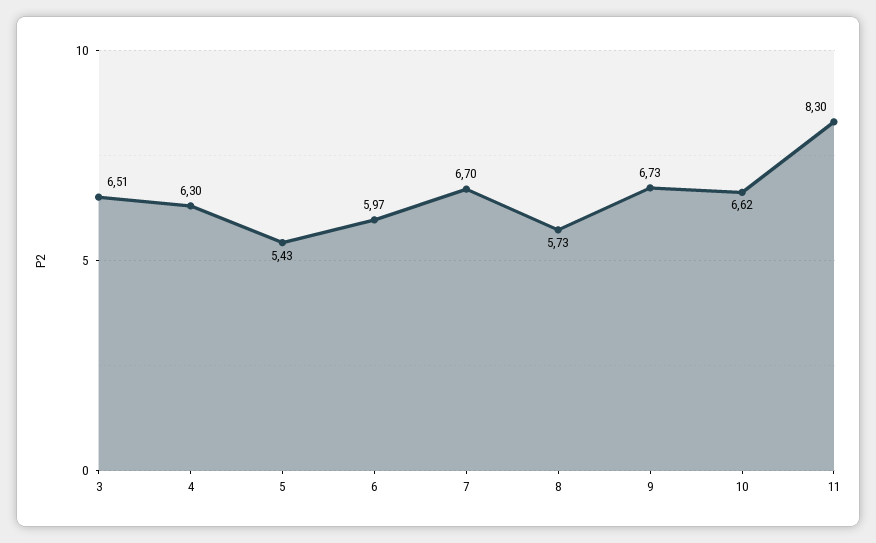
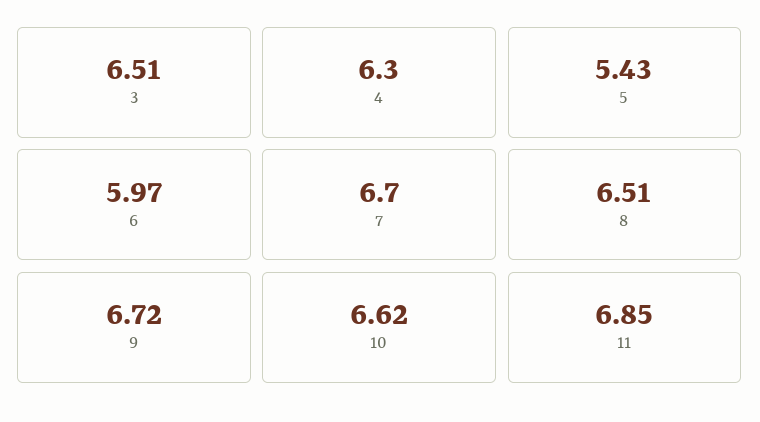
8: 5.73 -> 6.51
9: 6.73 -> 6.72
11: 8.3 -> 6.85

